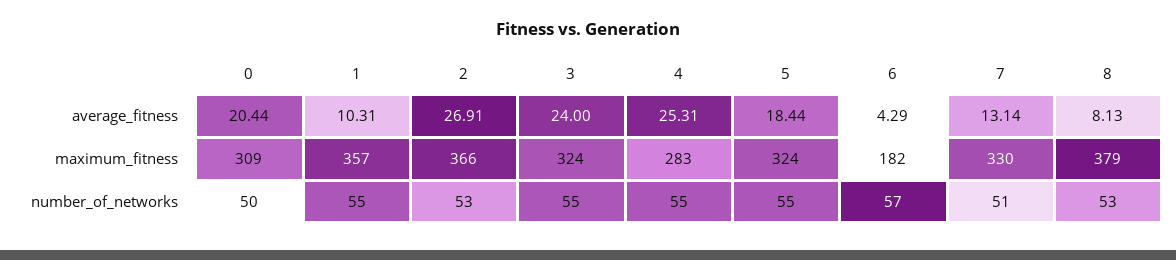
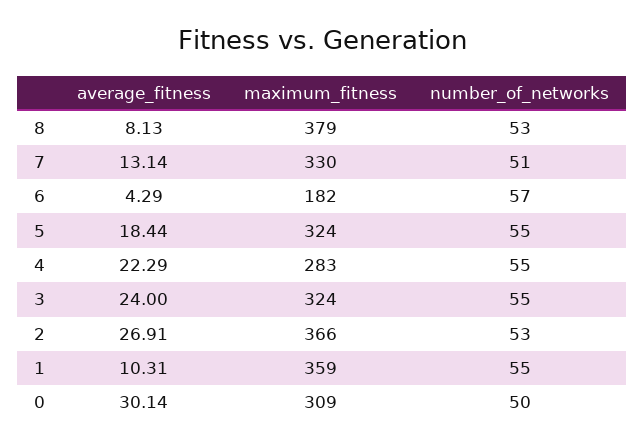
0, average_fitness: 20.44 -> 30.14
4, average_fitness: 25.31 -> 22.29
1, maximum_fitness: 357 -> 359

